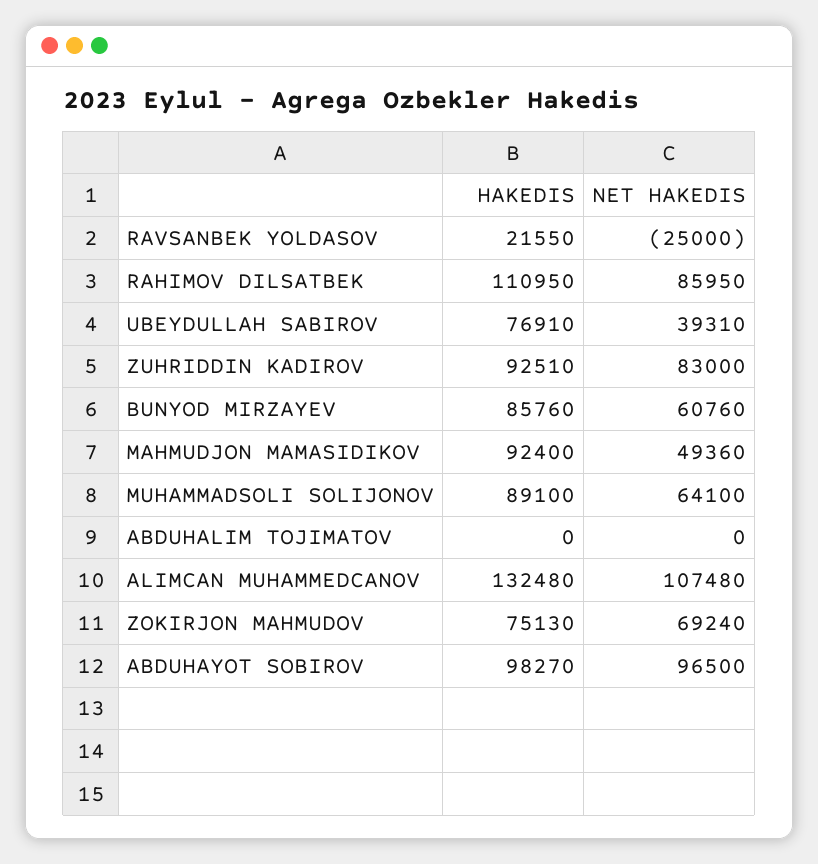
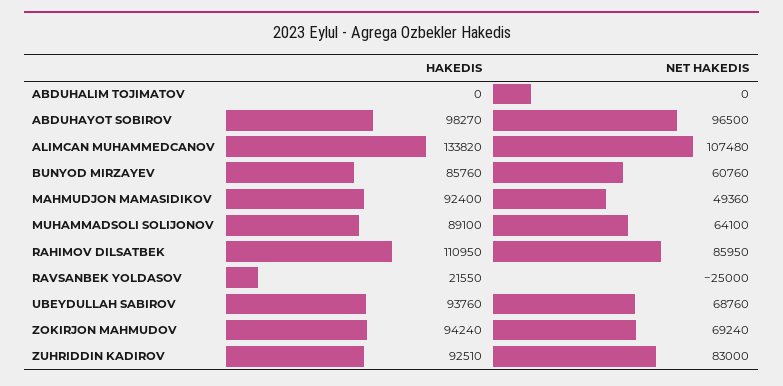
HAKEDIS, UBEYDULLAH SABIROV: 76910 -> 93760
NET HAKEDIS, UBEYDULLAH SABIROV: 39310 -> 68760
HAKEDIS, ALIMCAN MUHAMMEDCANOV: 132480 -> 133820
HAKEDIS, ZOKIRJON MAHMUDOV: 75130 -> 94240

